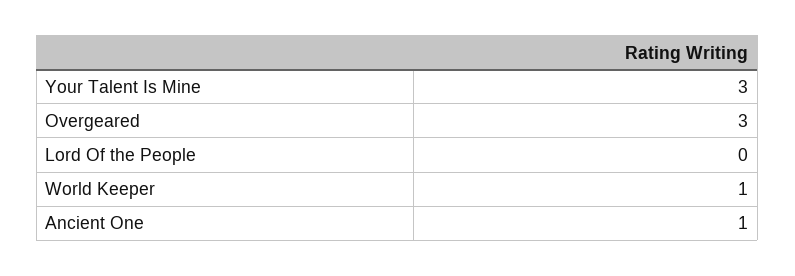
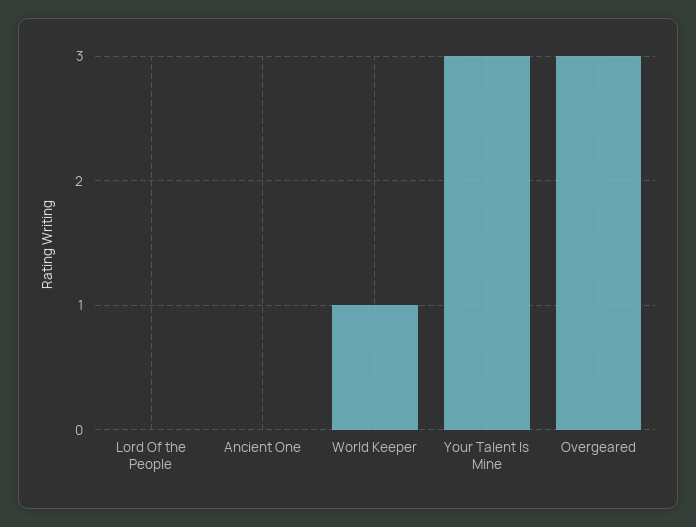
Ancient One: 1 -> 0

